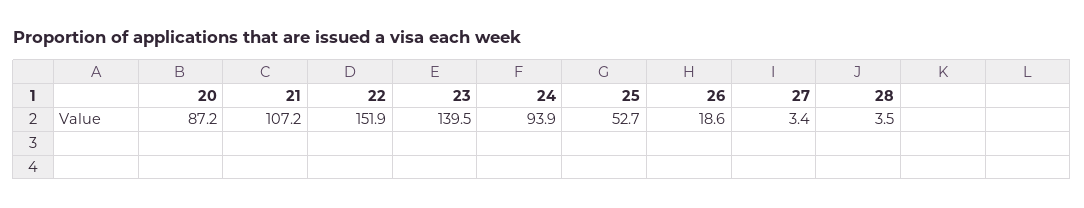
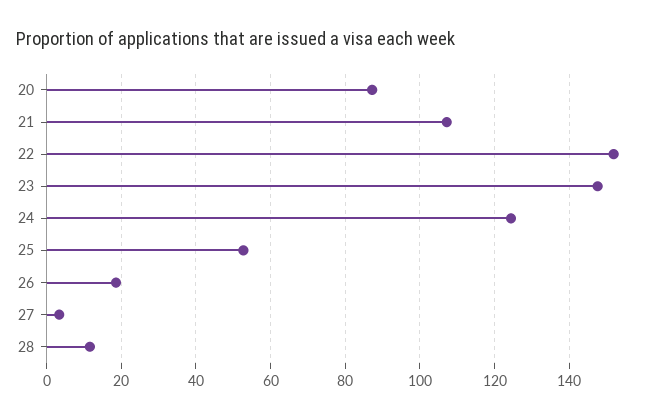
23: 139.5 -> 148
24: 93.9 -> 124
28: 3.5 -> 12

